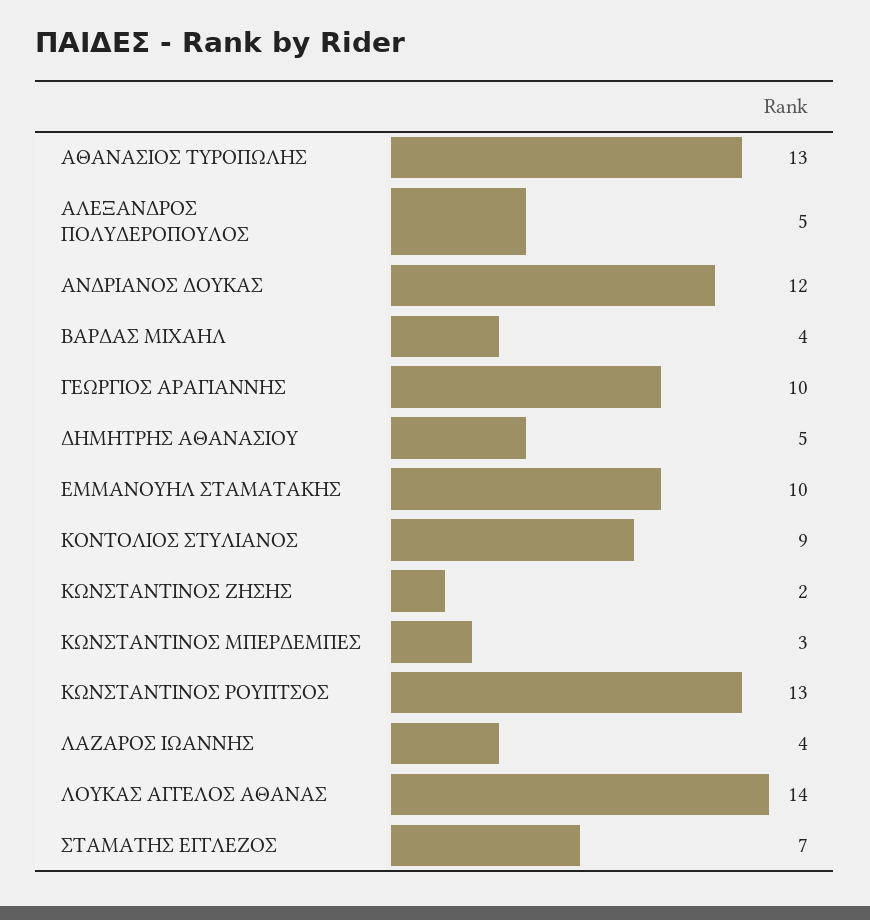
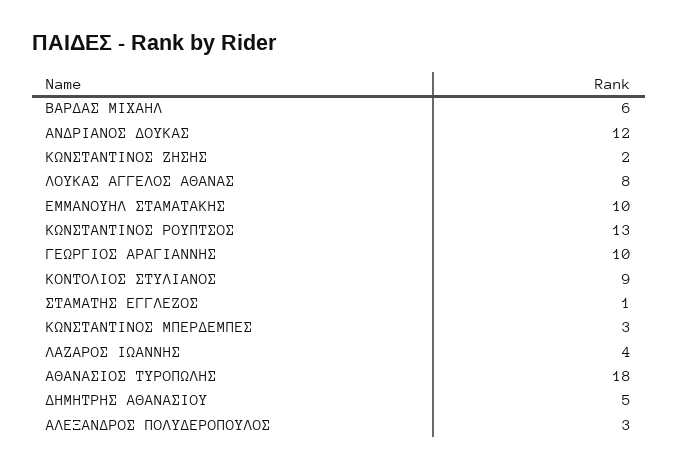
ΑΘΑΝΑΣΙΟΣ ΤΥΡΟΠΩΛΗΣ: 13 -> 18
ΑΛΕΞΑΝΔΡΟΣ ΠΟΛΥΔΕΡΟΠΟΥΛΟΣ: 5 -> 3
ΒΑΡΔΑΣ ΜΙΧΑΗΛ: 4 -> 6
ΛΟΥΚΑΣ ΑΓΓΕΛΟΣ ΑΘΑΝΑΣ: 14 -> 8
ΣΤΑΜΑΤΗΣ ΕΓΓΛΕΖΟΣ: 7 -> 1

